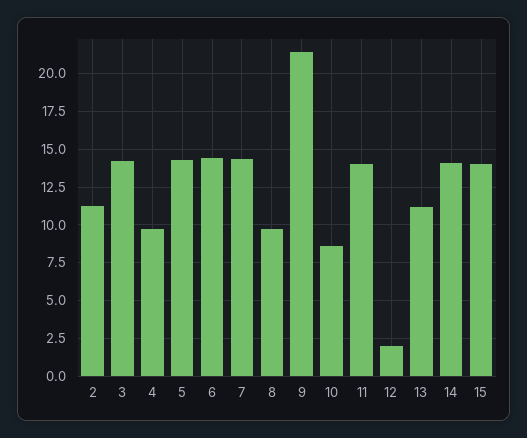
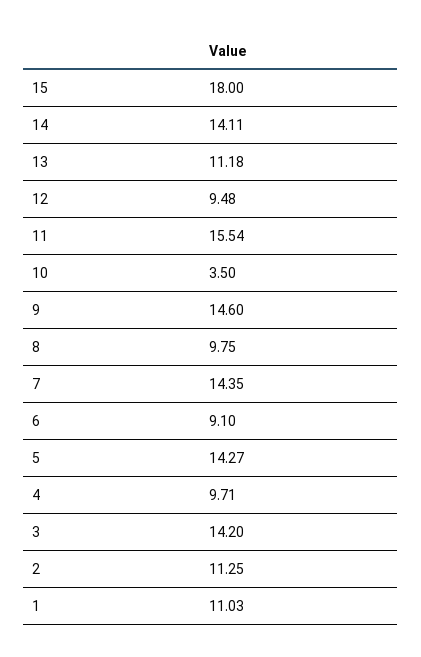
6: 14.5 -> 9.1
9: 21.5 -> 14.6
10: 8.5 -> 3.5
11: 14 -> 15.54
12: 2 -> 9.48
15: 14 -> 18
1: none -> 11.03

